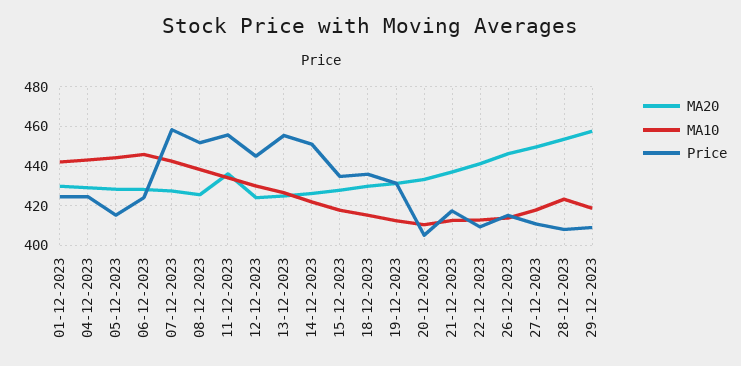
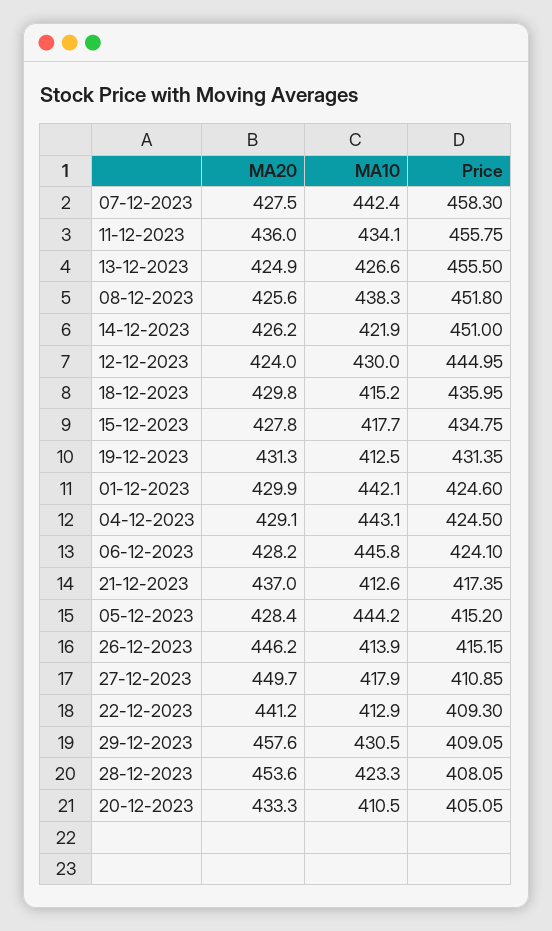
MA10, 29-12-2023: 420 -> 430.5

